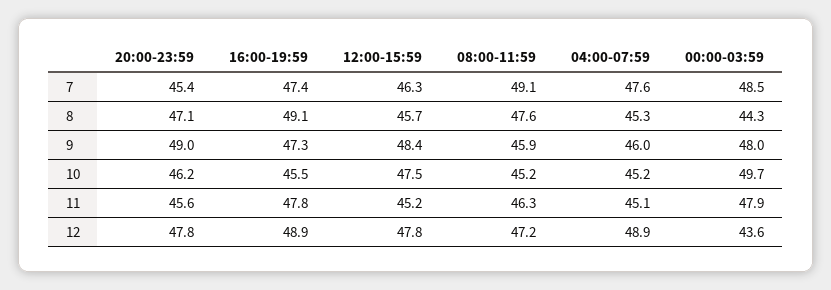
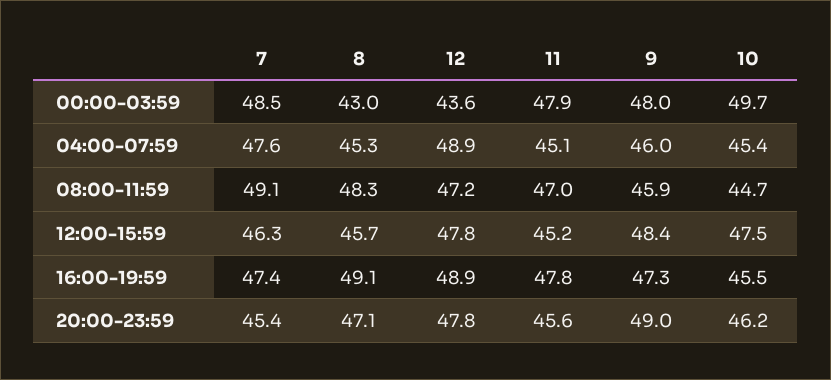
08:00-11:59, 8: 47.6 -> 48.3
00:00-03:59, 8: 44.3 -> 43
08:00-11:59, 10: 45.2 -> 44.7
04:00-07:59, 10: 45.2 -> 45.4
08:00-11:59, 11: 46.3 -> 47

